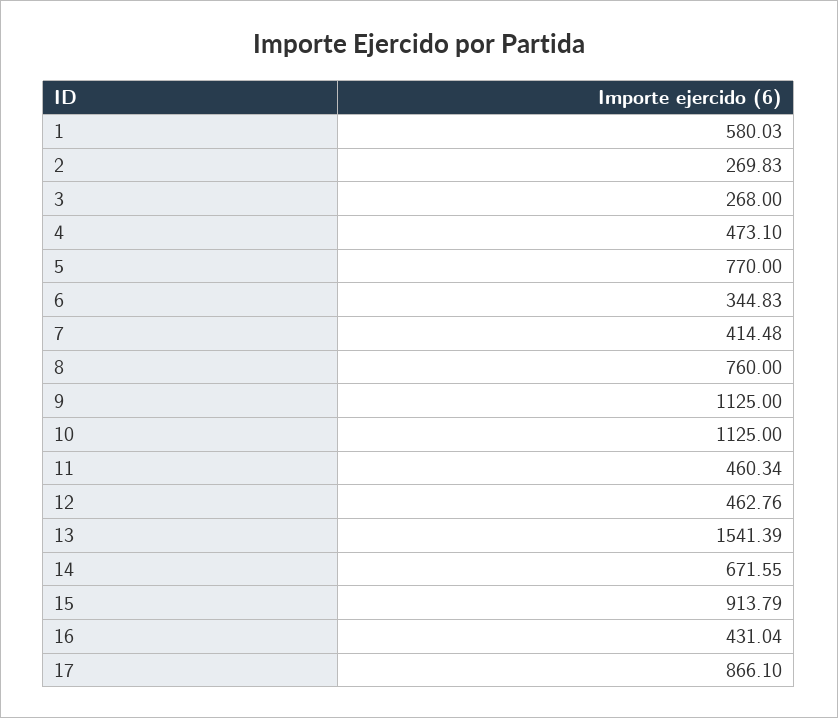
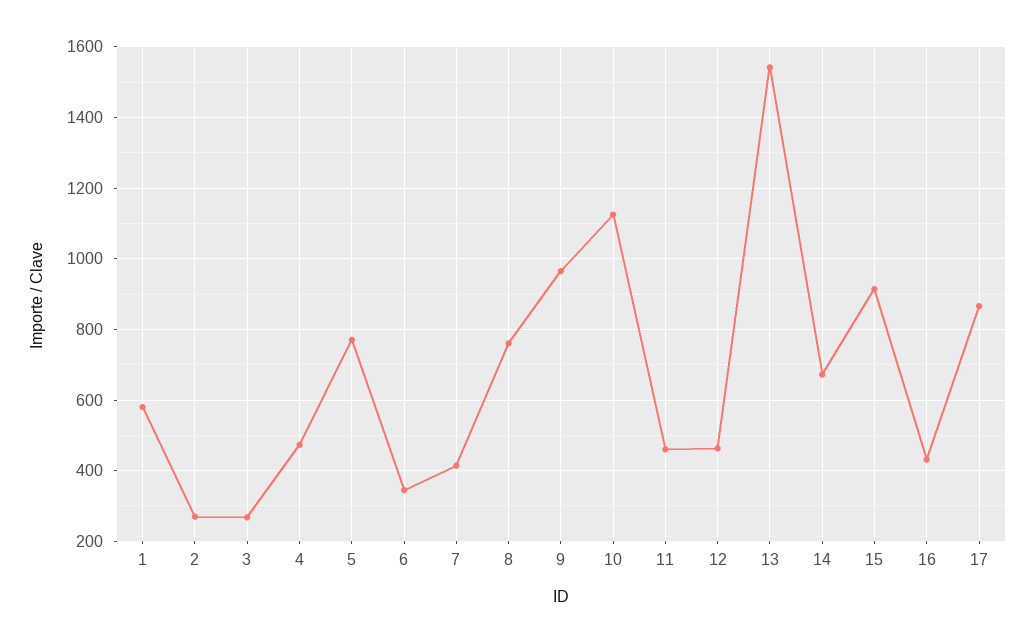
9: 1125 -> 960

